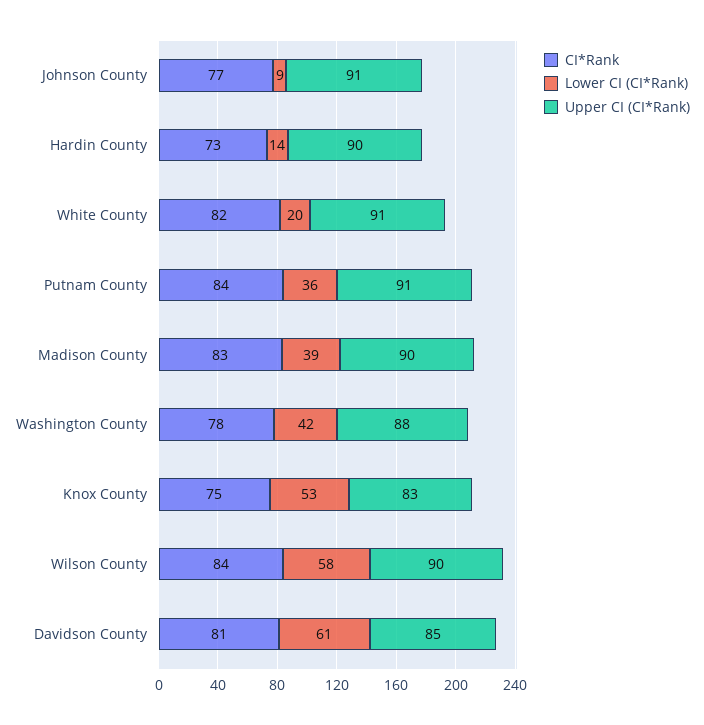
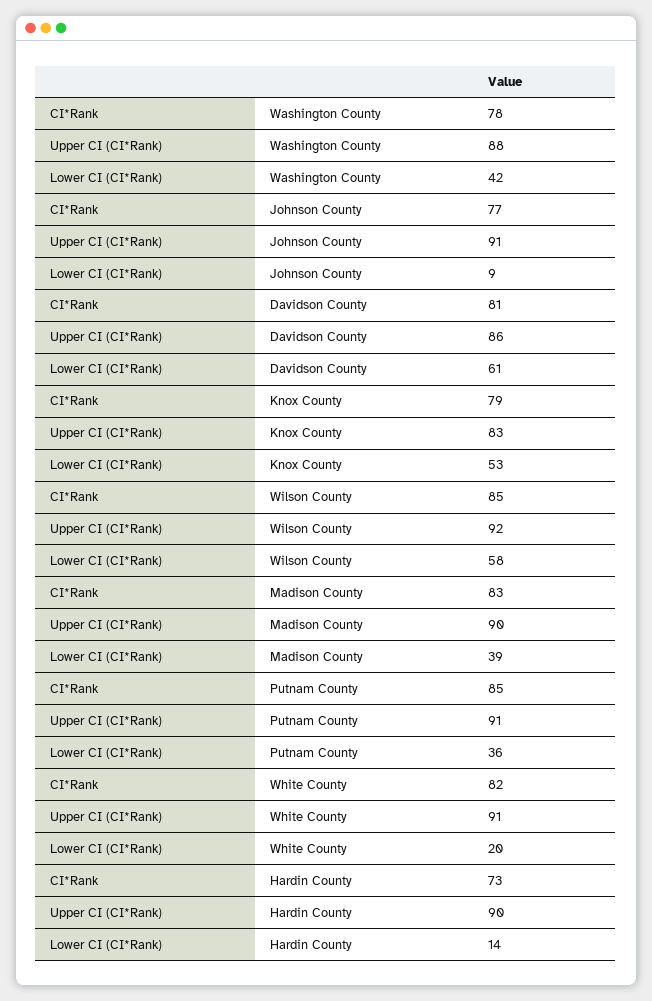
CI*Rank, Putnam County: 84 -> 85
CI*Rank, Knox County: 75 -> 79
CI*Rank, Wilson County: 84 -> 85
Upper CI (CI*Rank), Wilson County: 90 -> 92
Upper CI (CI*Rank), Davidson County: 85 -> 86

